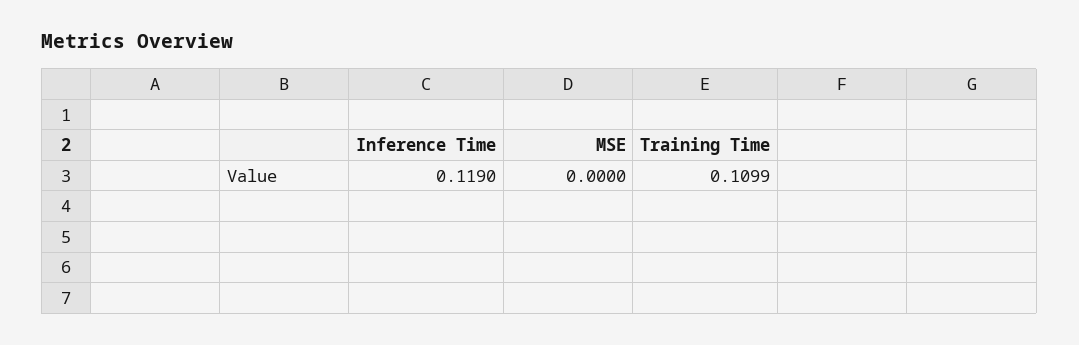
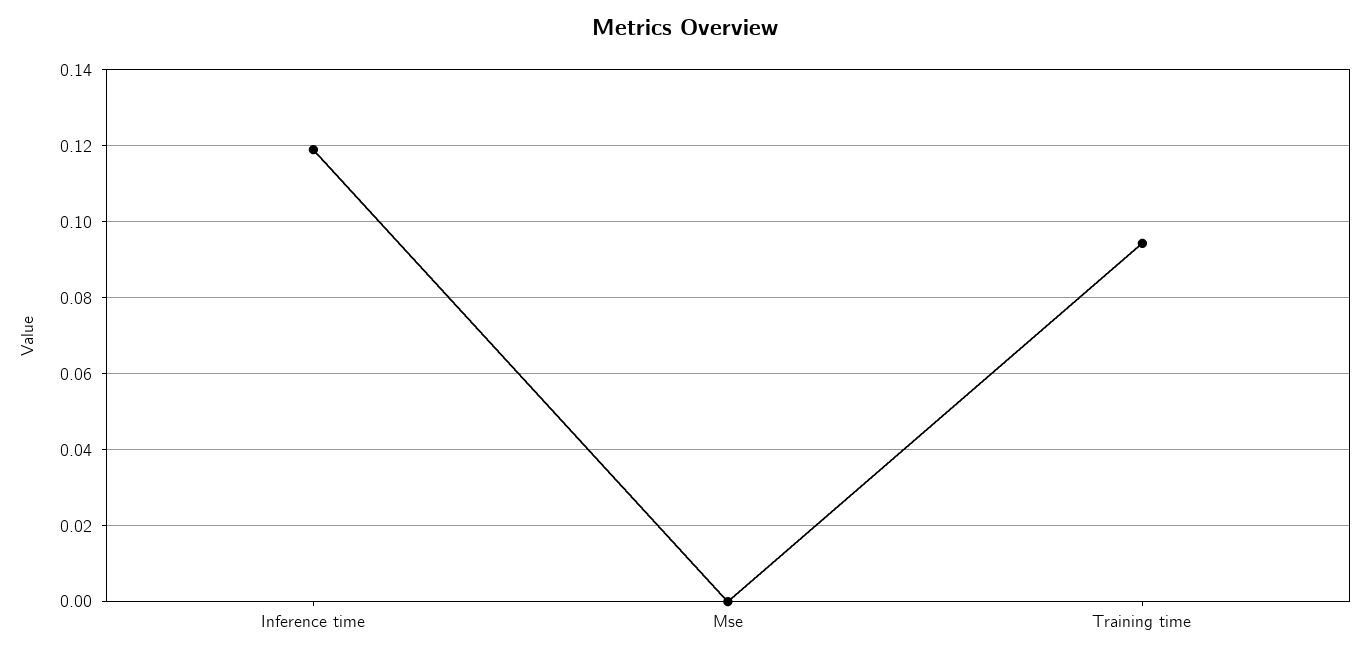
Training Time: 0.1099 -> 0.094

